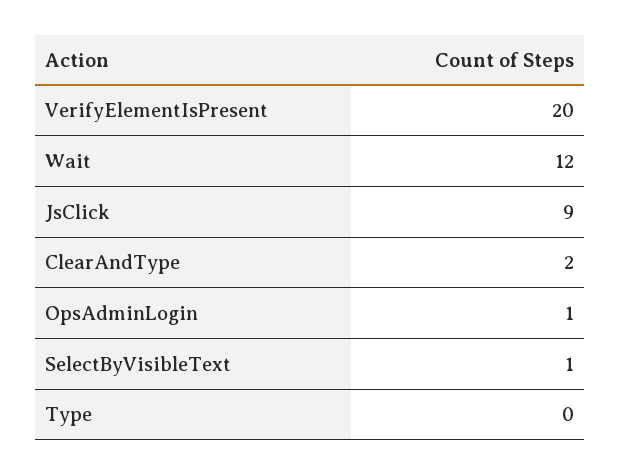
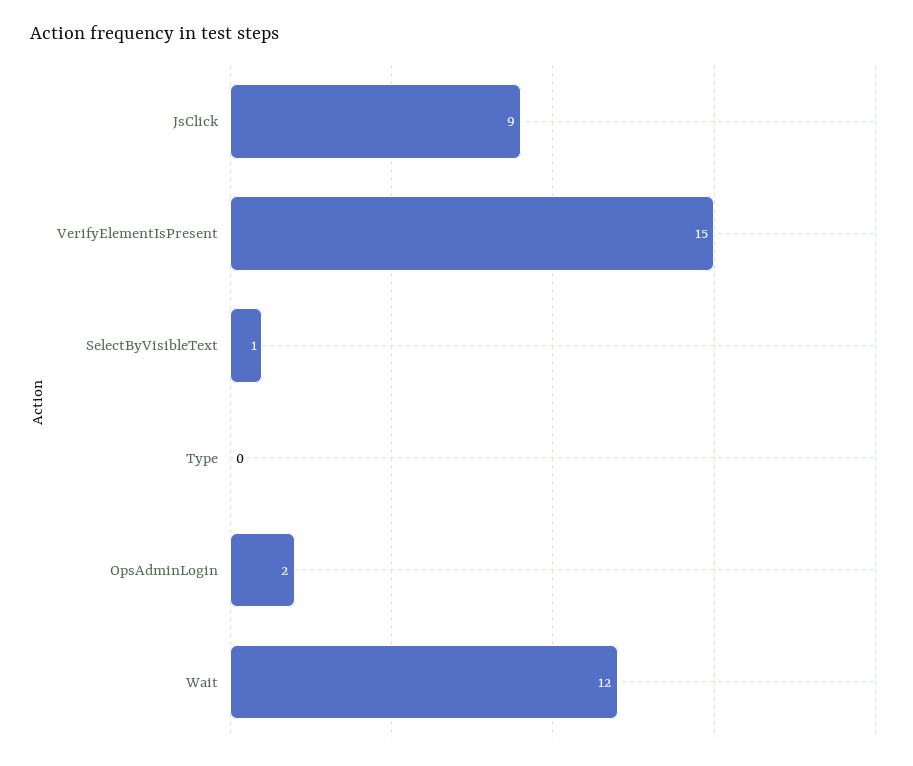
VerifyElementIsPresent: 20 -> 15
ClearAndType: 2 -> none
OpsAdminLogin: 1 -> 2

